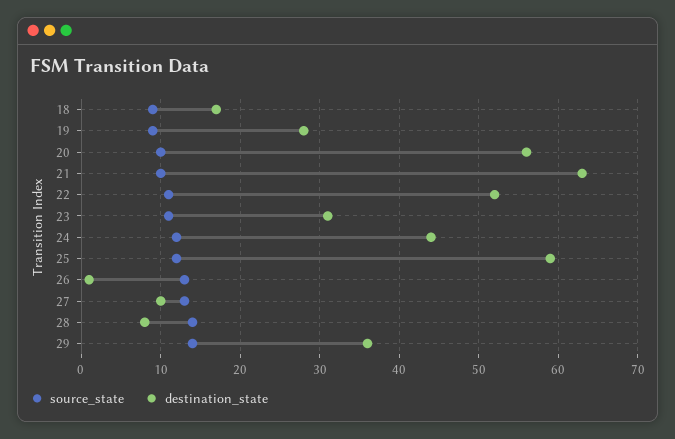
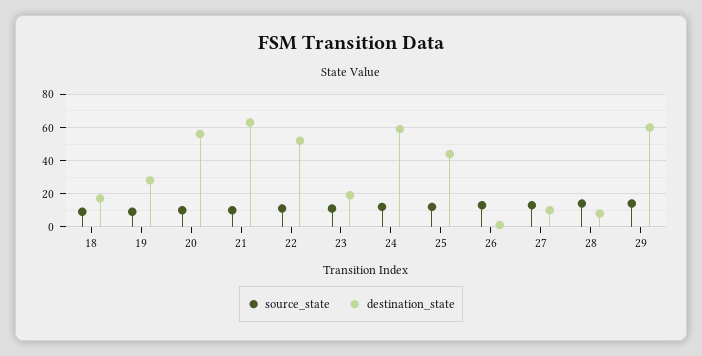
destination_state, 23: 31 -> 20
destination_state, 24: 44 -> 60
destination_state, 25: 59 -> 45
destination_state, 29: 36 -> 60

